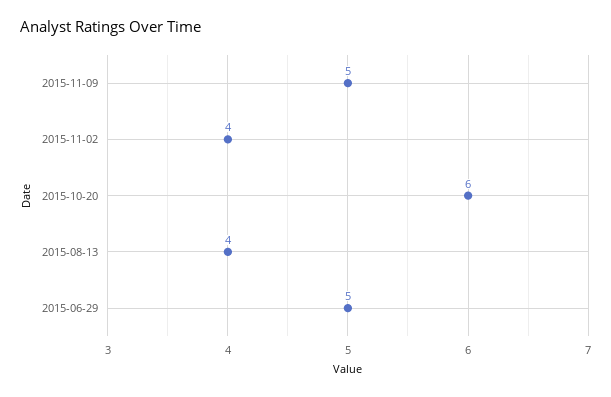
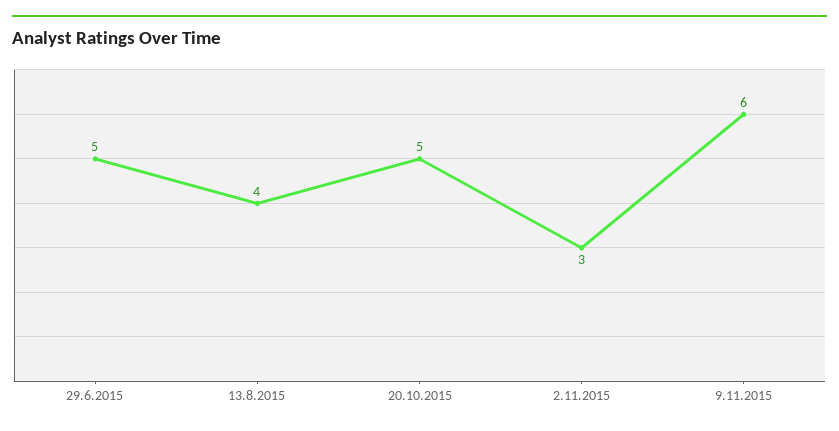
2015-11-09: 5 -> 6
2015-11-02: 4 -> 3
2015-10-20: 6 -> 5

